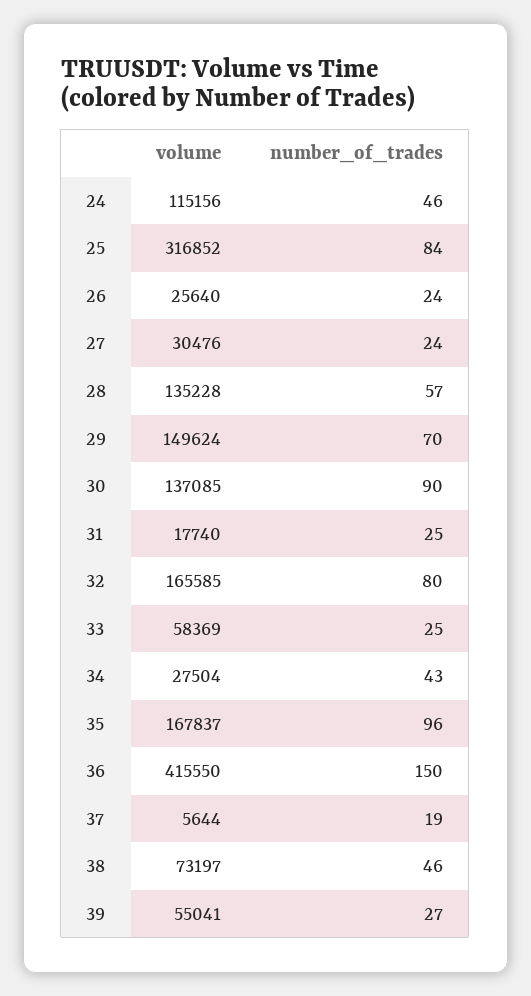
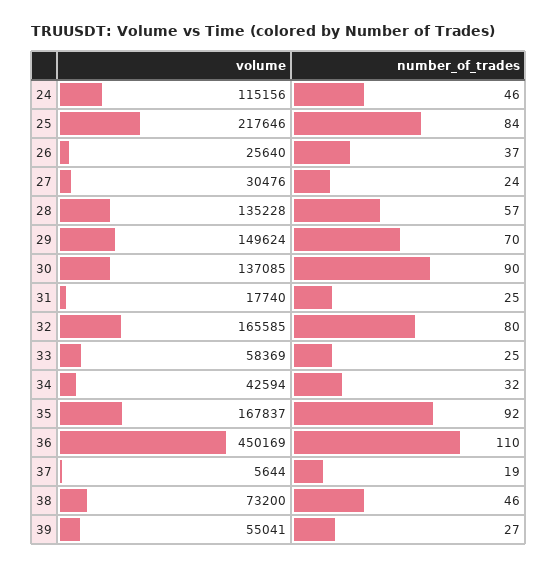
volume, 25: 316852 -> 217646
number_of_trades, 26: 24 -> 37
volume, 34: 27504 -> 42594
number_of_trades, 34: 43 -> 32
number_of_trades, 35: 96 -> 92
volume, 36: 415550 -> 450169
number_of_trades, 36: 150 -> 110
volume, 38: 73197 -> 73200

